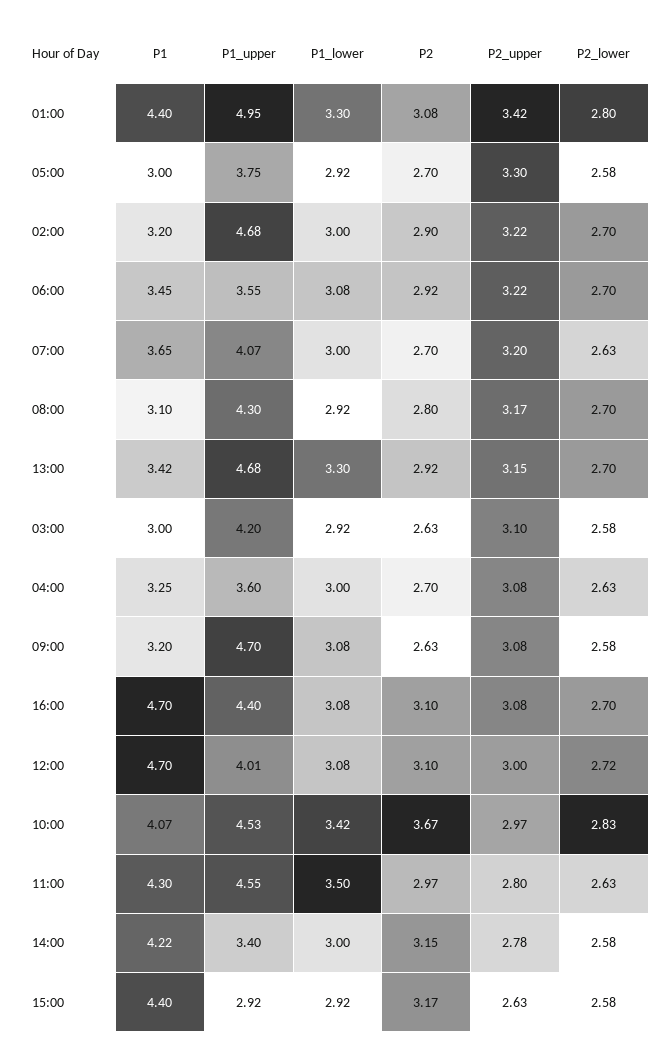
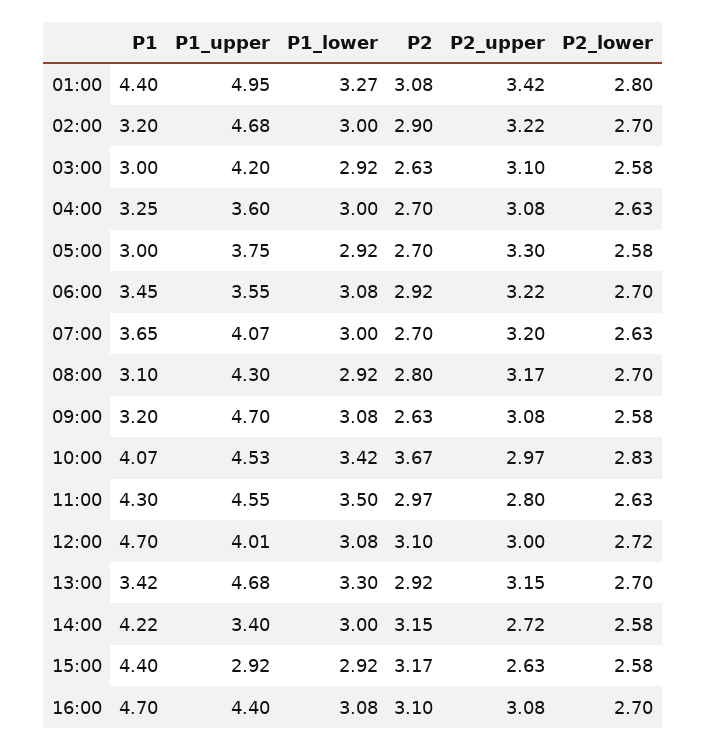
P1_lower, 01:00: 3.3 -> 3.27
P2_upper, 14:00: 2.78 -> 2.72

